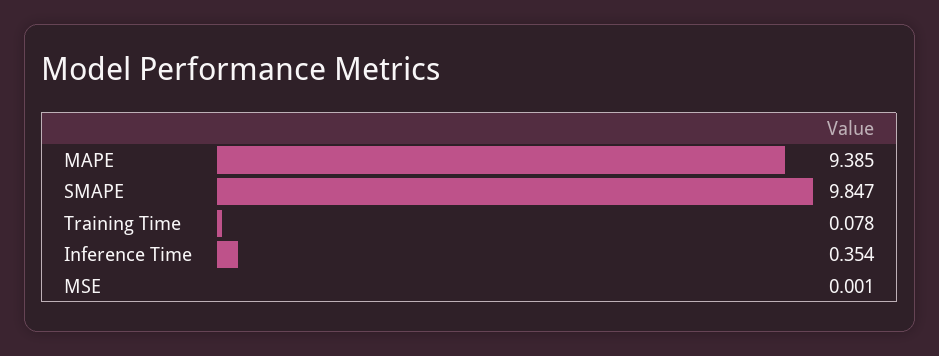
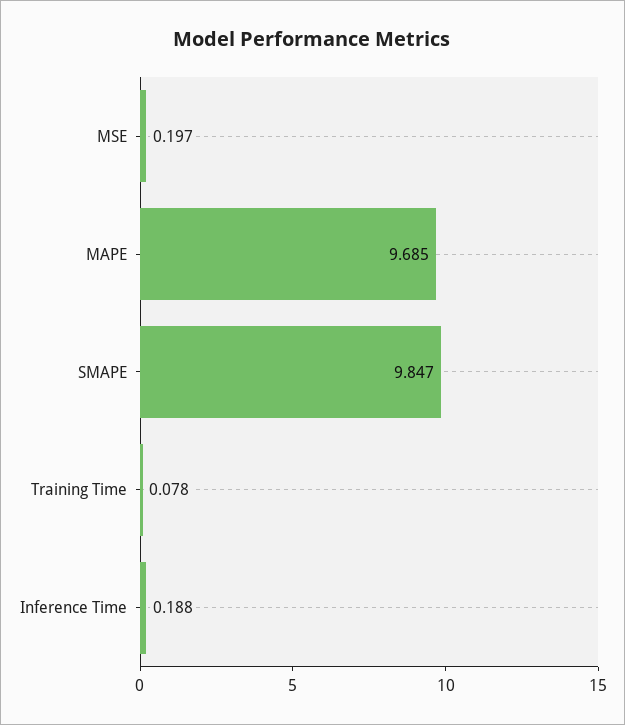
MAPE: 9.385 -> 9.685
Inference Time: 0.354 -> 0.188
MSE: 0.001 -> 0.197

